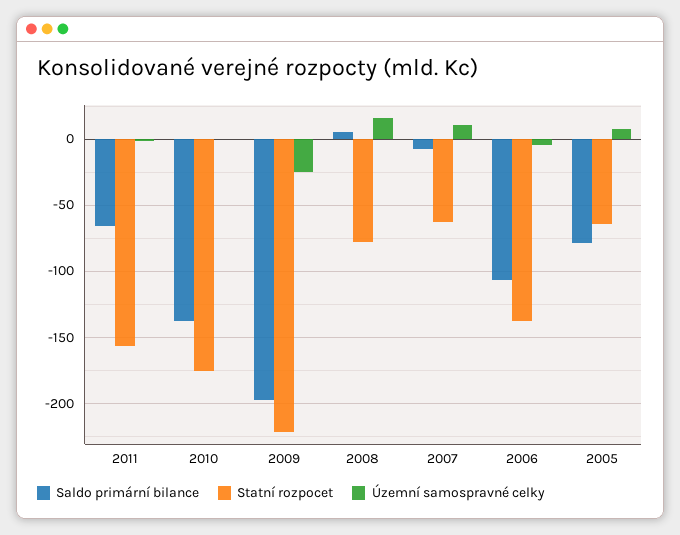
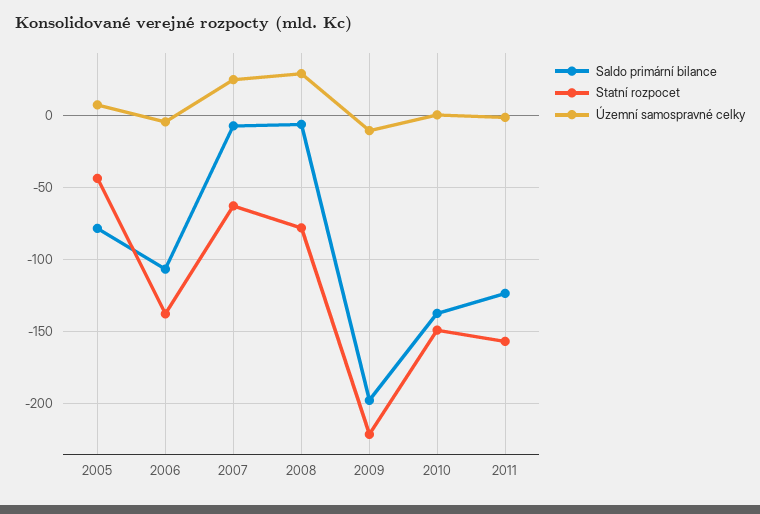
Saldo primární bilance, 2011: -65 -> -125
Statní rozpocet, 2010: -175 -> -150
Územní samospravné celky, 2009: -25 -> -10
Saldo primární bilance, 2008: 5 -> -5
Územní samospravné celky, 2008: 15 -> 30
Územní samospravné celky, 2007: 10 -> 25
Statní rozpocet, 2005: -65 -> -45

